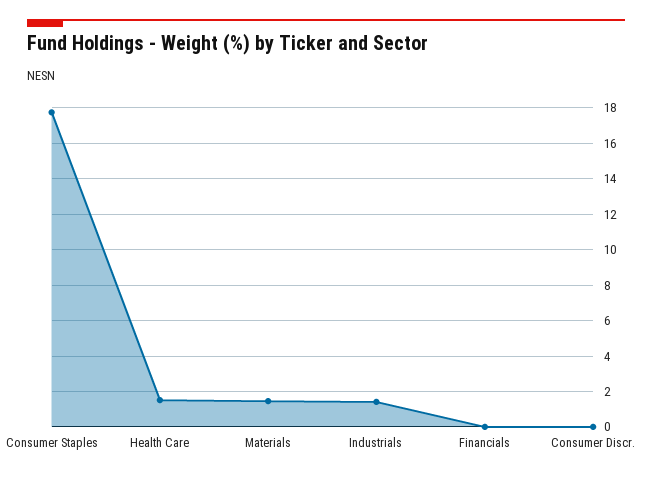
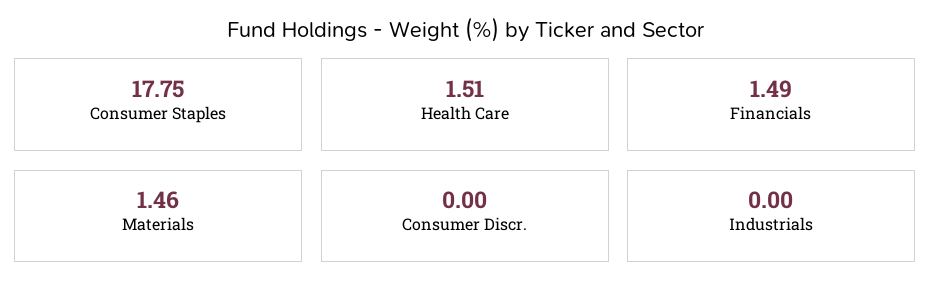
Industrials: 1.5 -> 0
Financials: 0 -> 1.49

